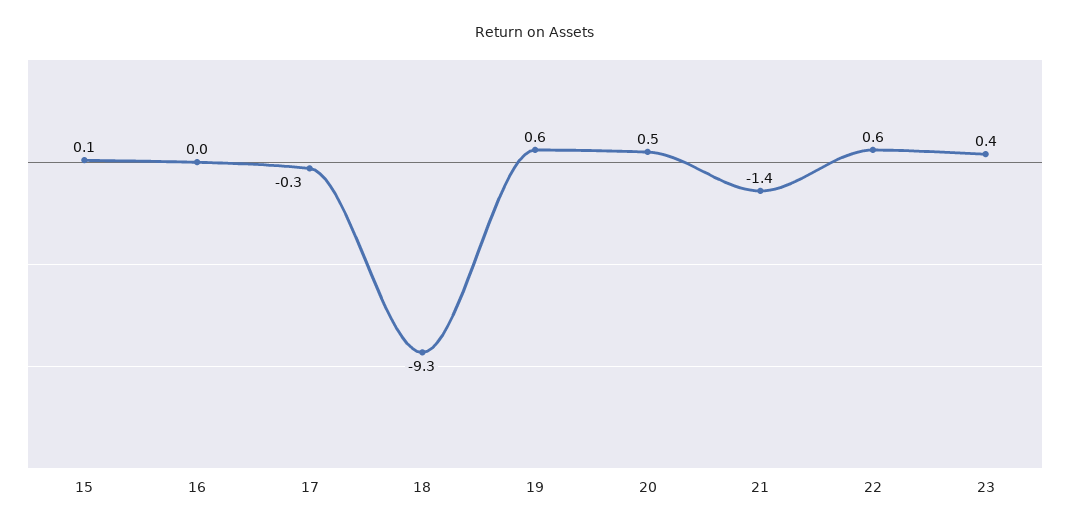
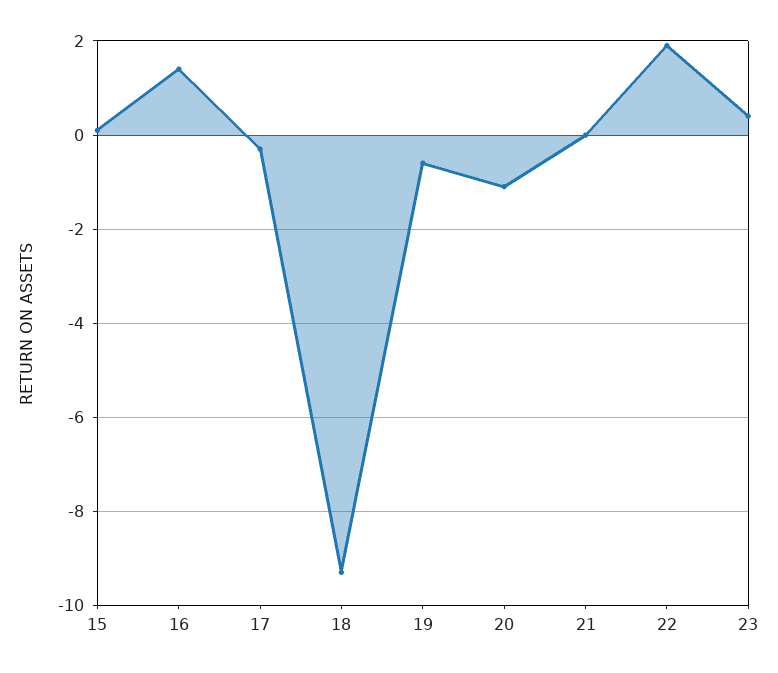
16: 0 -> 1.5
19: 0.6 -> -0.5
20: 0.5 -> -1
21: -1.4 -> 0
22: 0.6 -> 2

